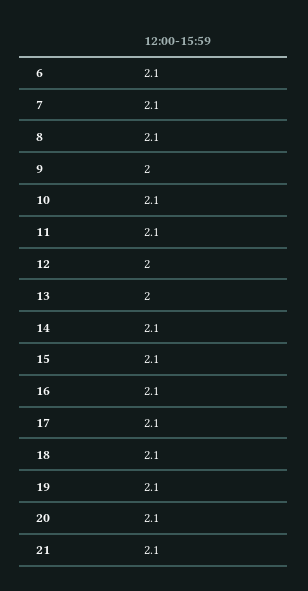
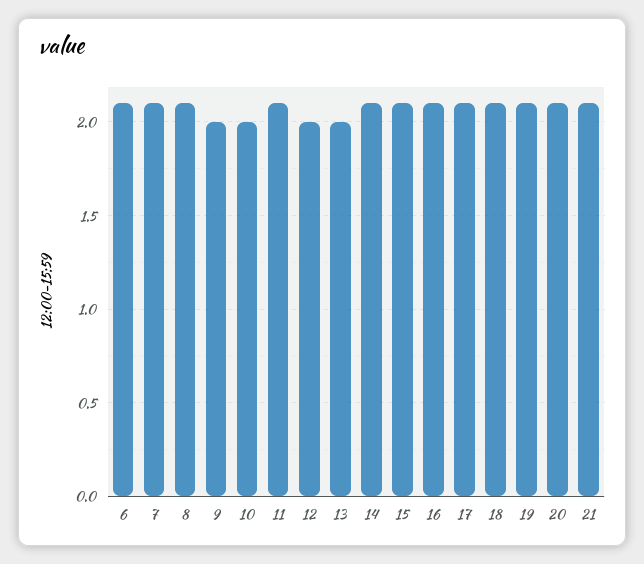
10: 2.1 -> 2

